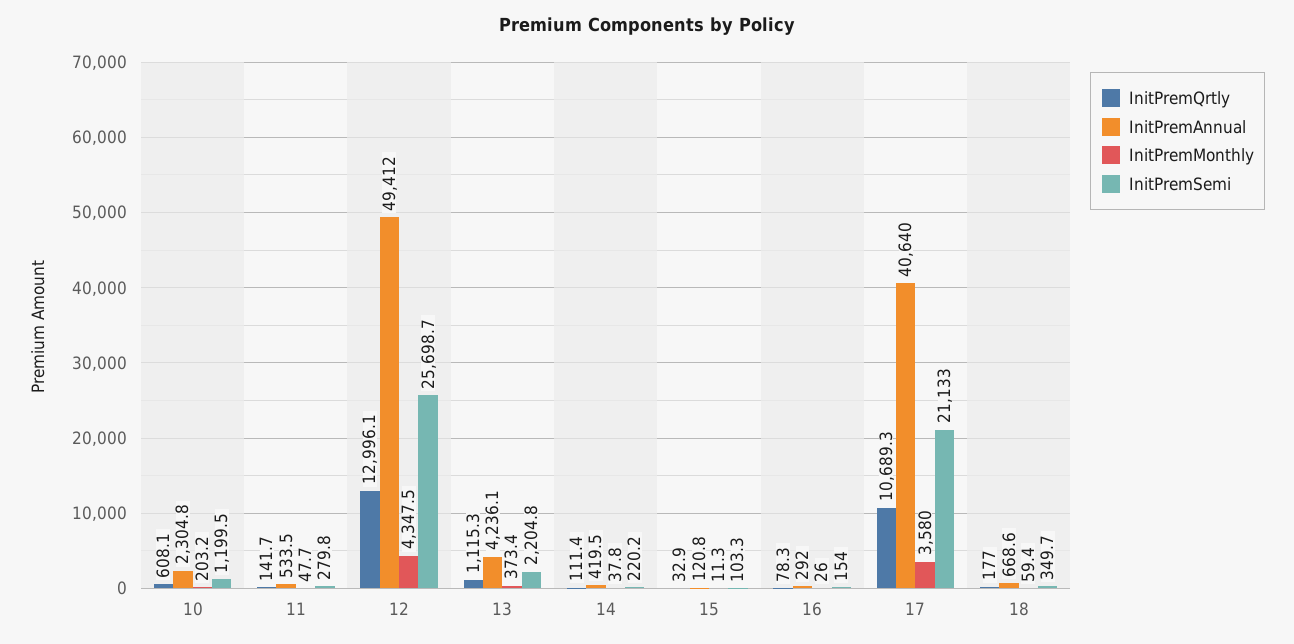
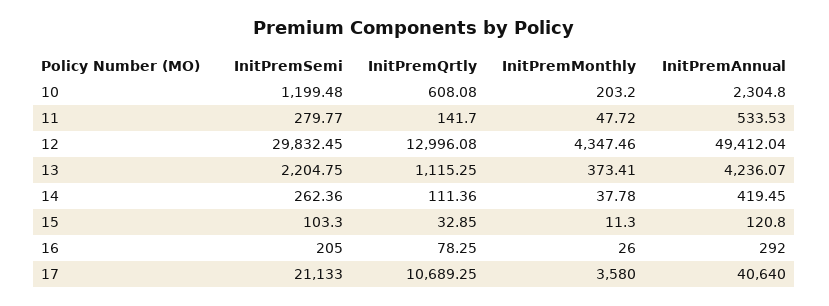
InitPremSemi, 12: 25698.7 -> 29832.45
InitPremSemi, 14: 220.2 -> 262.36
InitPremSemi, 16: 154 -> 205
InitPremQrtly, 18: 177 -> none
InitPremAnnual, 18: 668.6 -> none
InitPremMonthly, 18: 59.4 -> none
InitPremSemi, 18: 349.7 -> none

